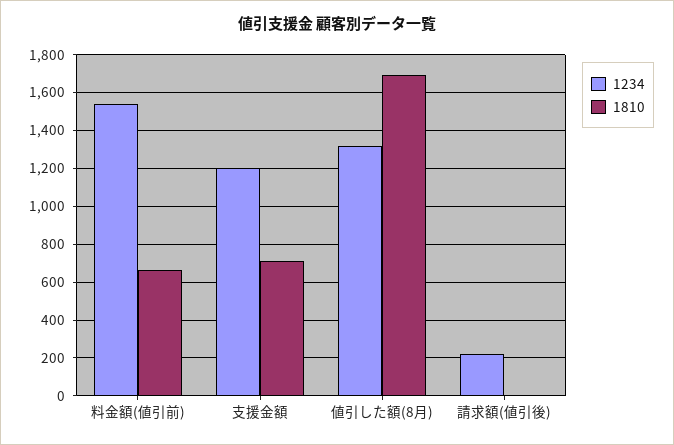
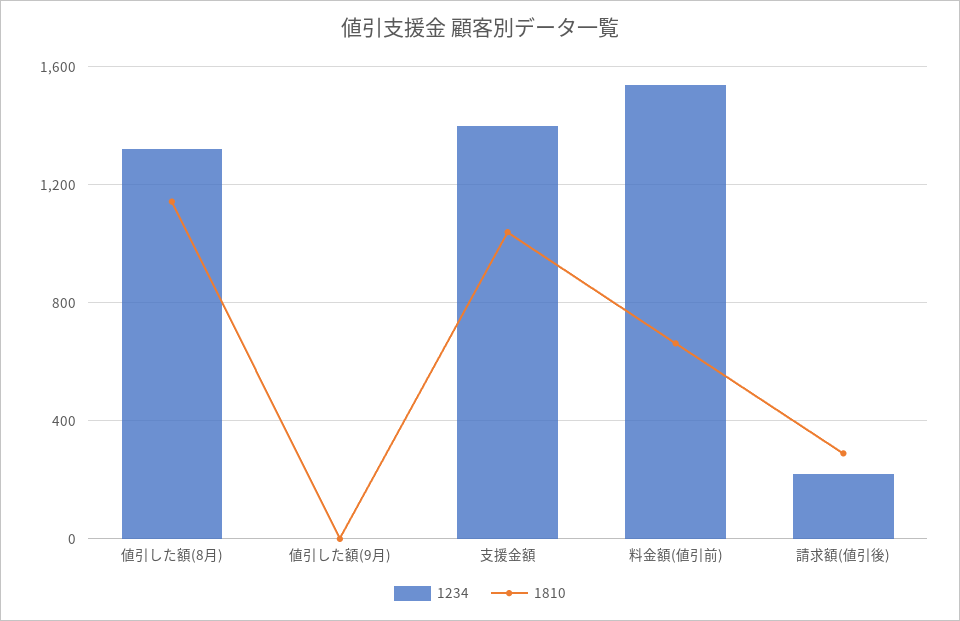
1234, 支援金額: 1200 -> 1400
1810, 支援金額: 700 -> 1050
1810, 値引した額(8月): 1700 -> 1150
1810, 請求額(値引後): 0 -> 300
1234, 値引した額(9月): none -> 0
1810, 値引した額(9月): none -> 0

